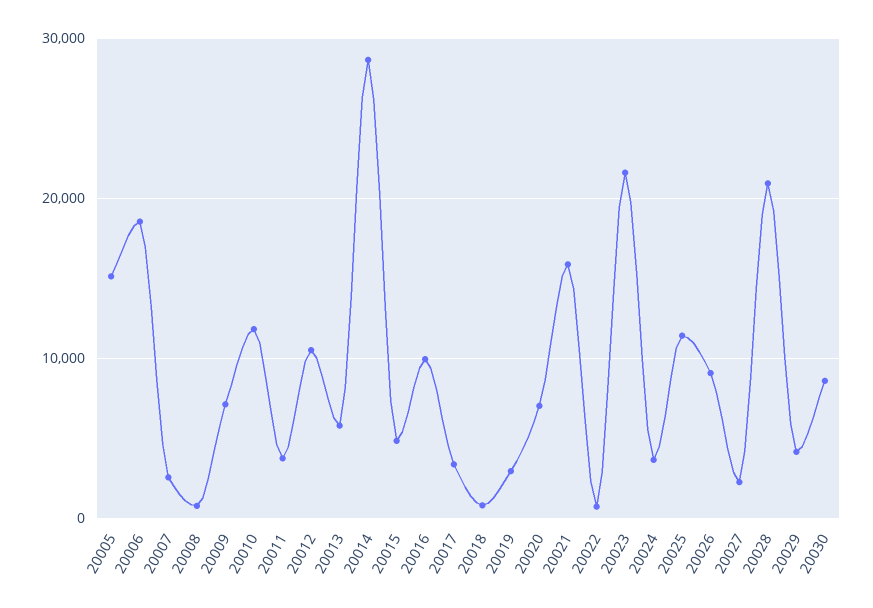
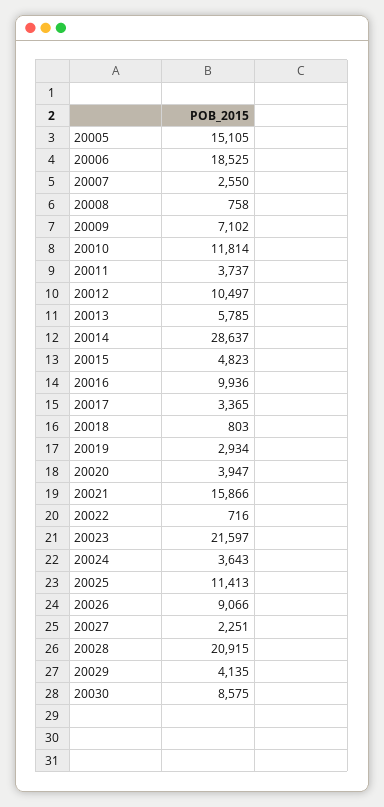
20020: 7000 -> 3947

